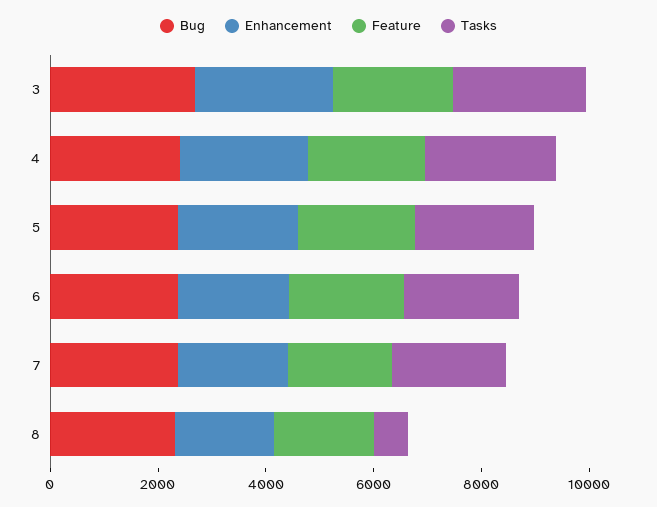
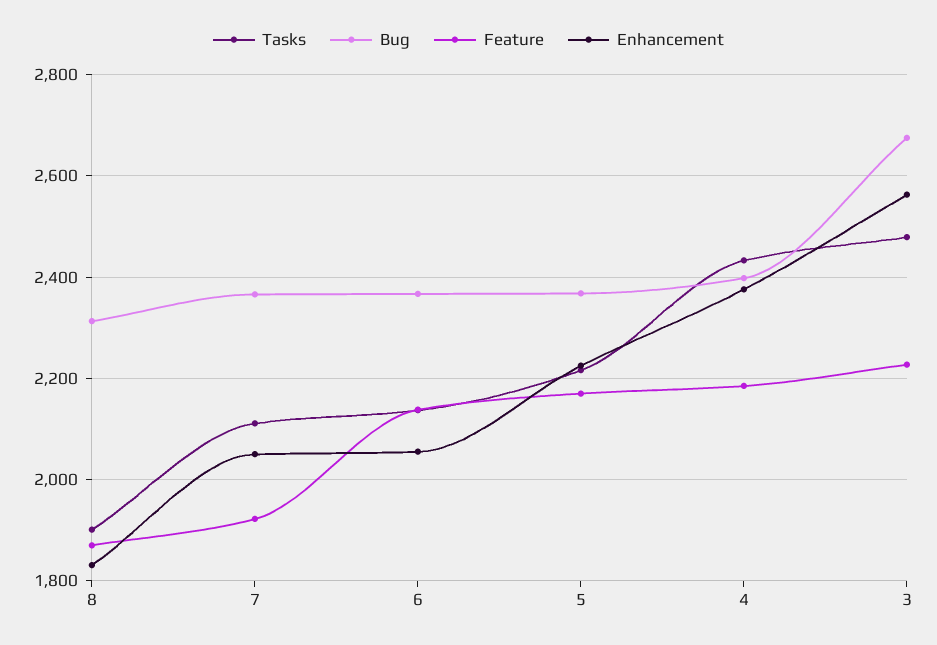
Tasks, 8: 500 -> 1900

